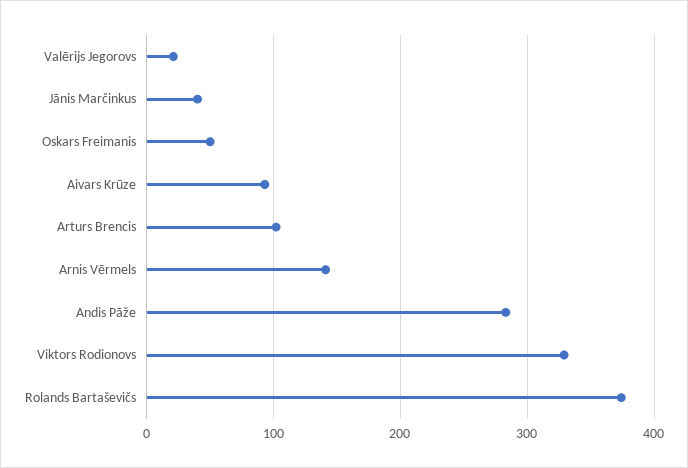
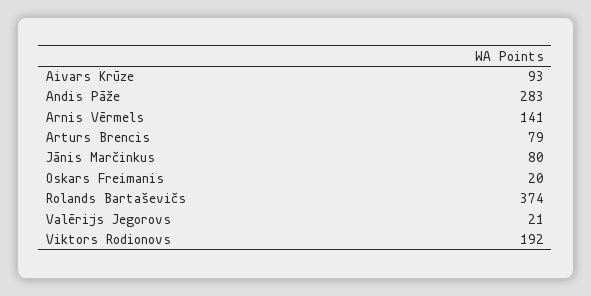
Jānis Marčinkus: 40 -> 80
Oskars Freimanis: 50 -> 20
Arturs Brencis: 100 -> 79
Viktors Rodionovs: 330 -> 192

